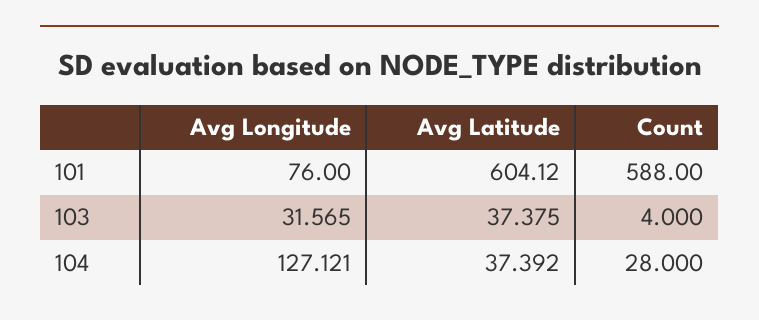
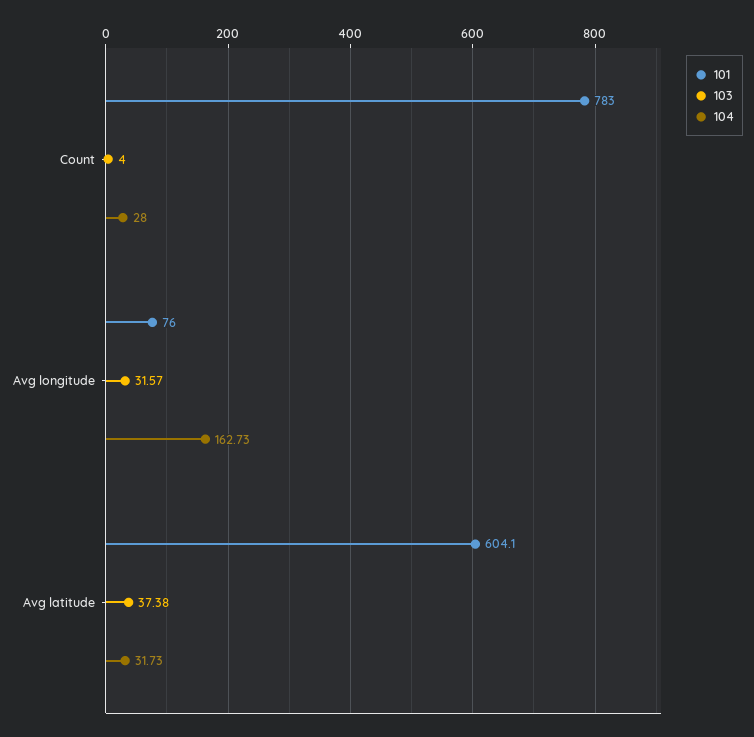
101, Count: 588 -> 783
104, Avg Longitude: 127.121 -> 162.73
104, Avg Latitude: 37.392 -> 31.73

